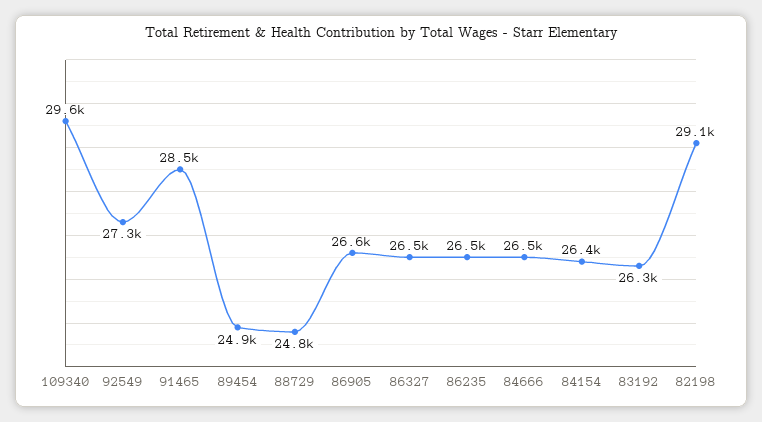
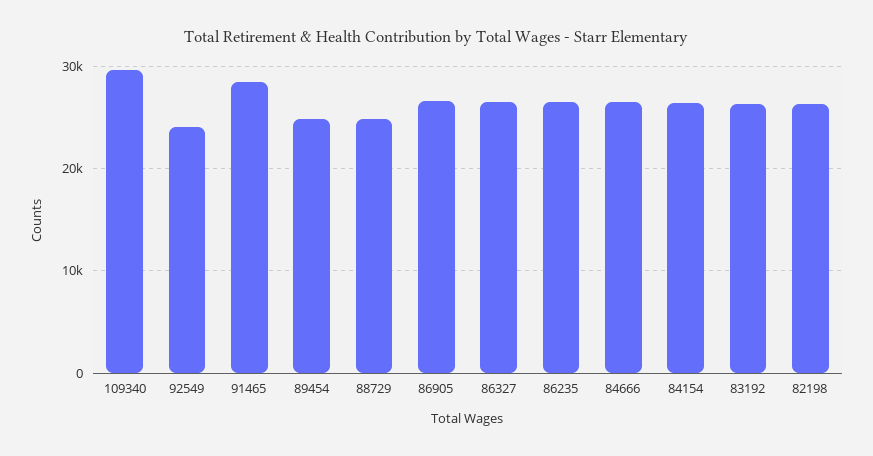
92549: 27300 -> 24000
82198: 29100 -> 26000

